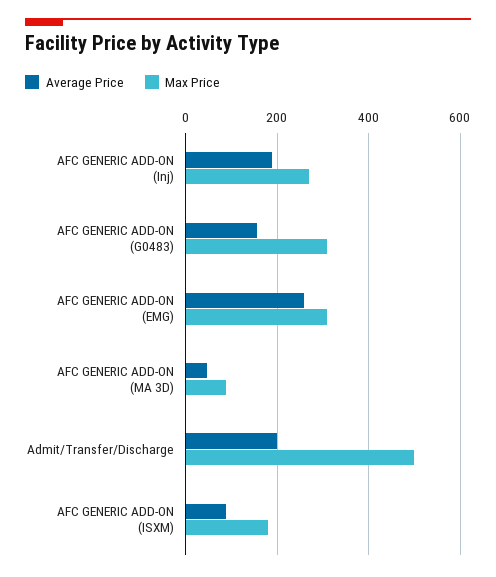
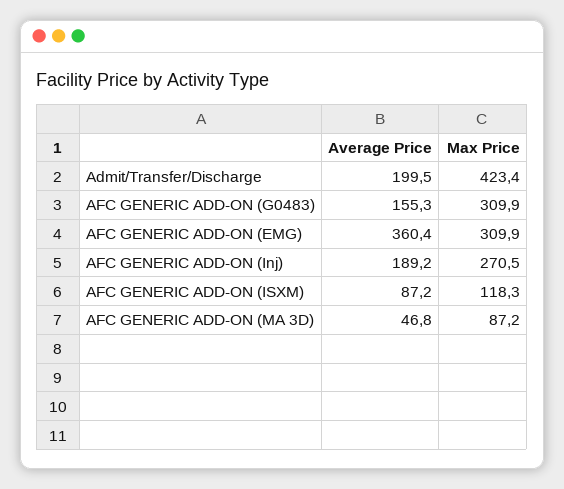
Average Price, AFC GENERIC ADD-ON (EMG): 260 -> 360.4
Max Price, Admit/Transfer/Discharge: 500 -> 423.4
Max Price, AFC GENERIC ADD-ON (ISXM): 180 -> 118.3

